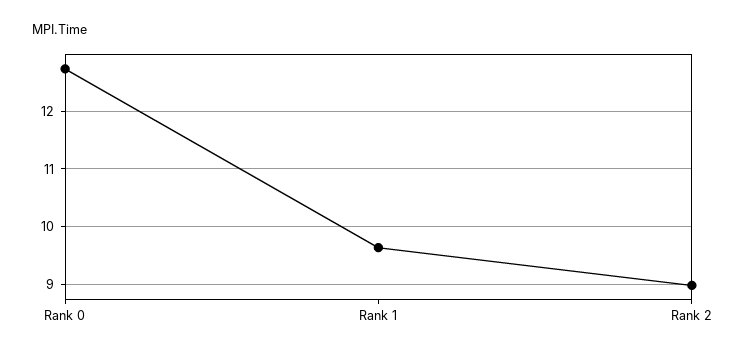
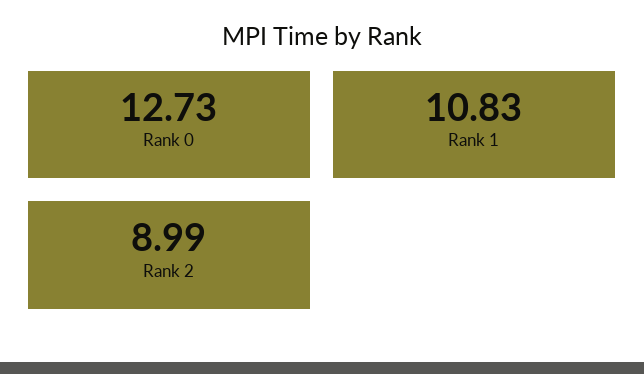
Rank 1: 9.6 -> 10.83

